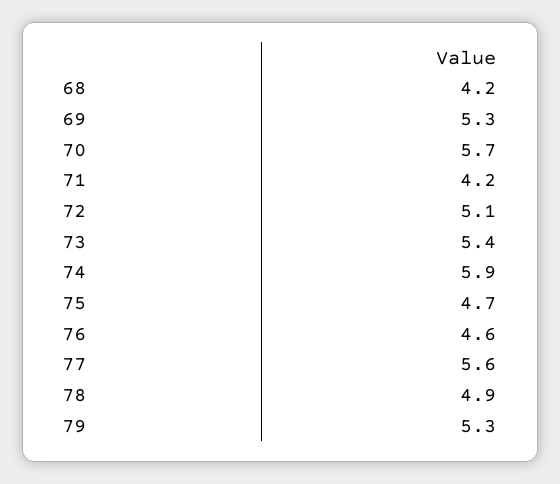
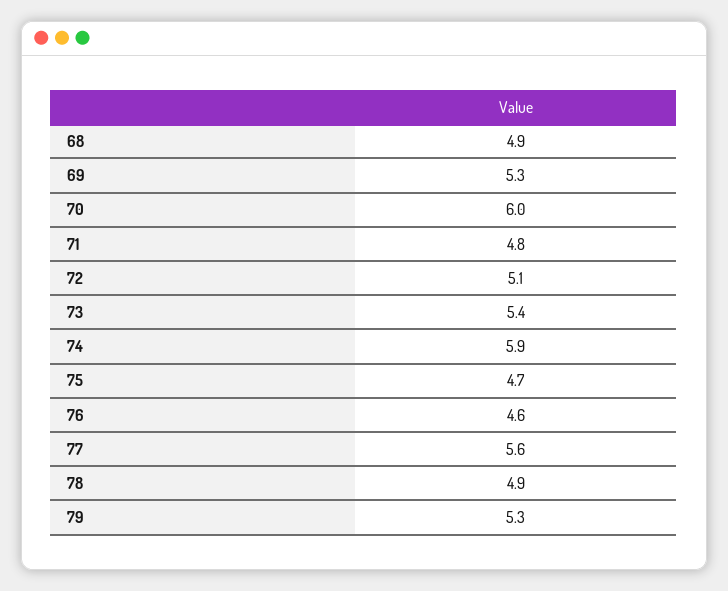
68: 4.2 -> 4.9
70: 5.7 -> 6
71: 4.2 -> 4.8

